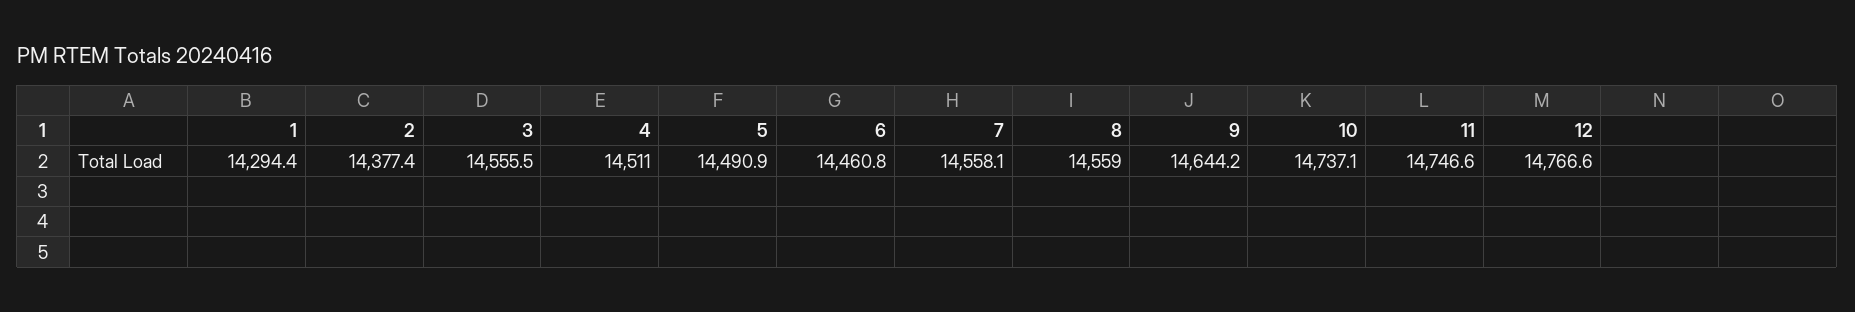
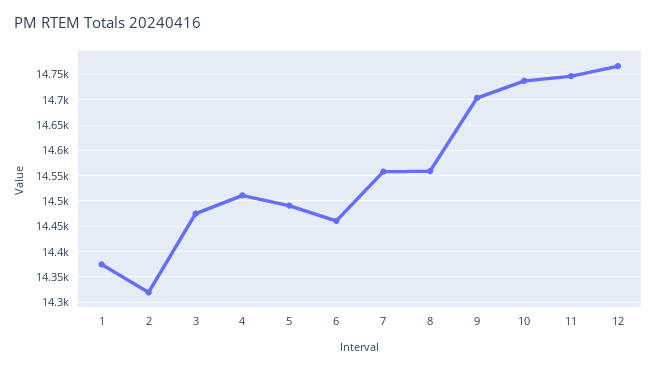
1: 14294.4 -> 14375
2: 14377.4 -> 14325
3: 14555.5 -> 14475
9: 14644.2 -> 14700

